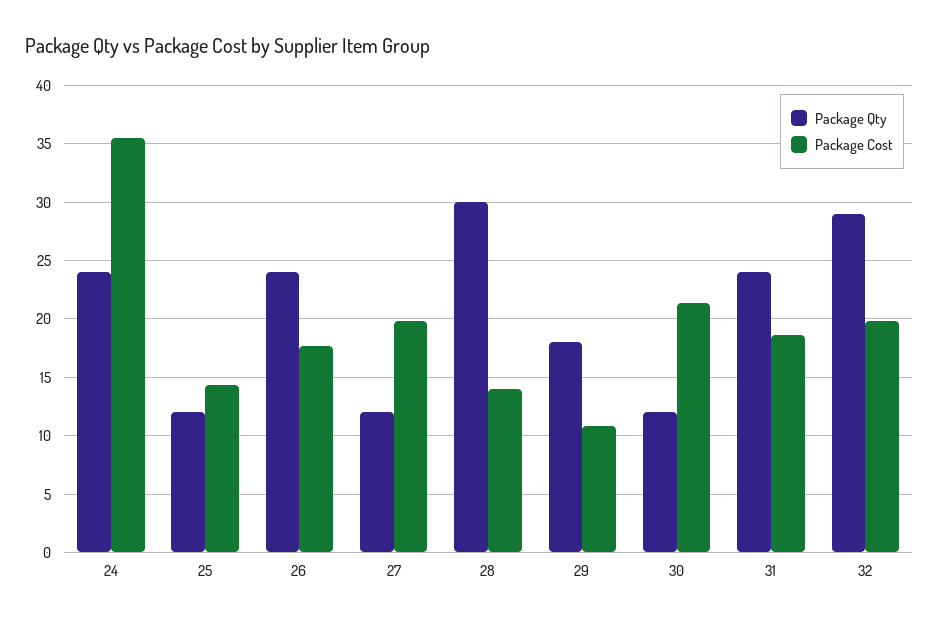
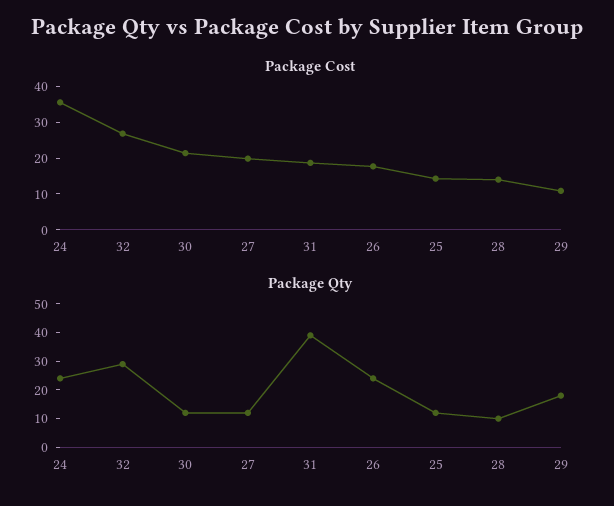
Package Qty, 28: 30 -> 10
Package Qty, 31: 24 -> 40
Package Cost, 32: 20 -> 27.5

